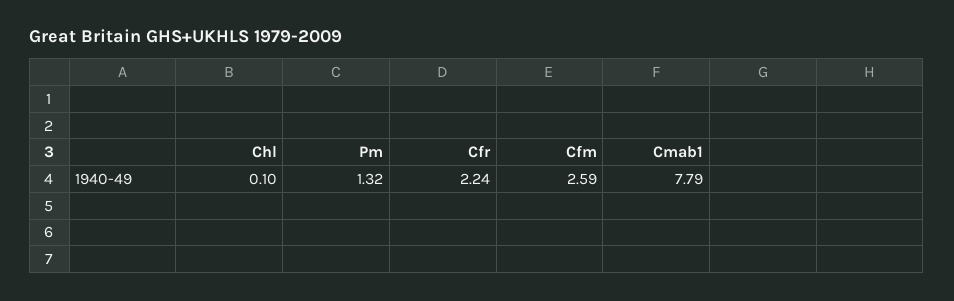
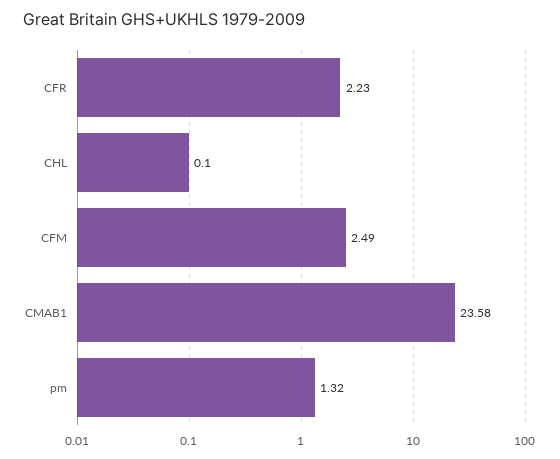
Cfr: 2.24 -> 2.23
Cfm: 2.59 -> 2.49
Cmab1: 7.79 -> 23.58

